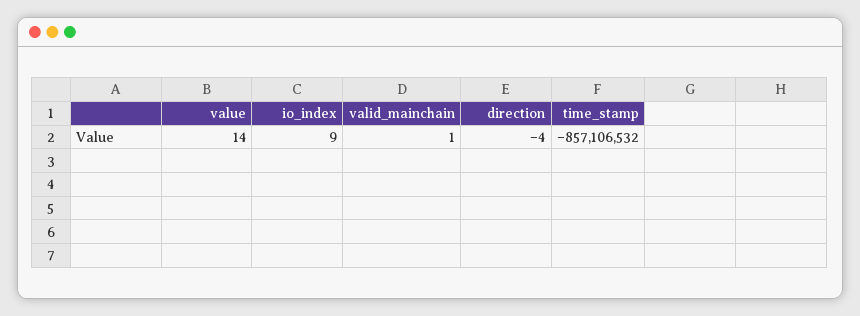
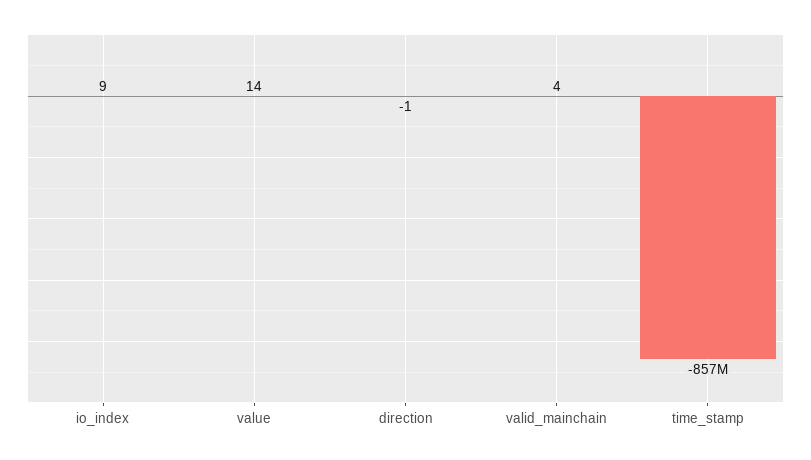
valid_mainchain: 1 -> 4
direction: -4 -> -1

